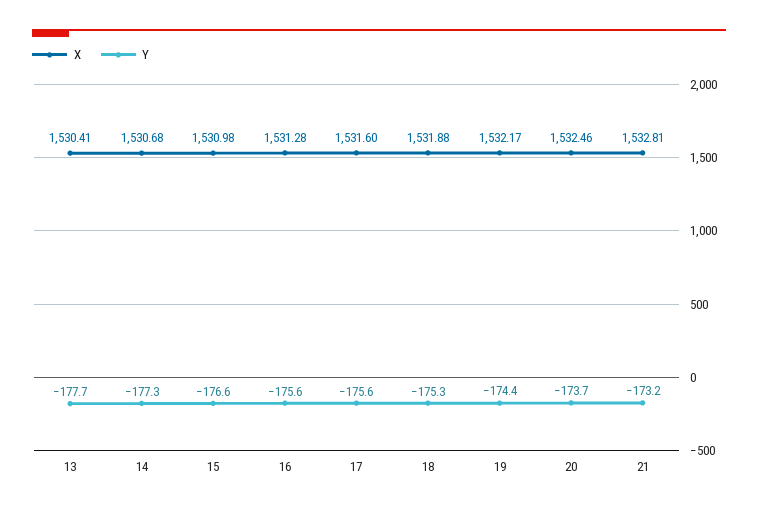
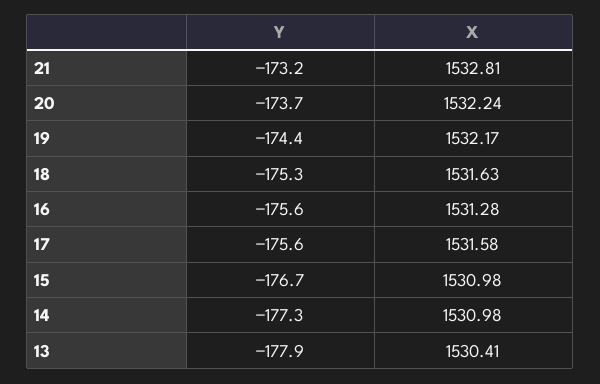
Y, 13: -177.7 -> -177.9
X, 14: 1530.68 -> 1530.98
Y, 15: -176.6 -> -176.7
X, 17: 1531.6 -> 1531.58
X, 18: 1531.88 -> 1531.63
X, 20: 1532.46 -> 1532.24

